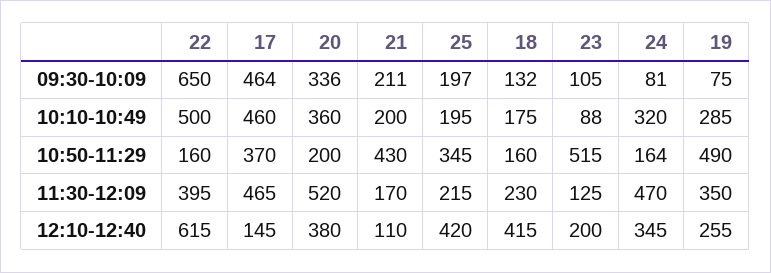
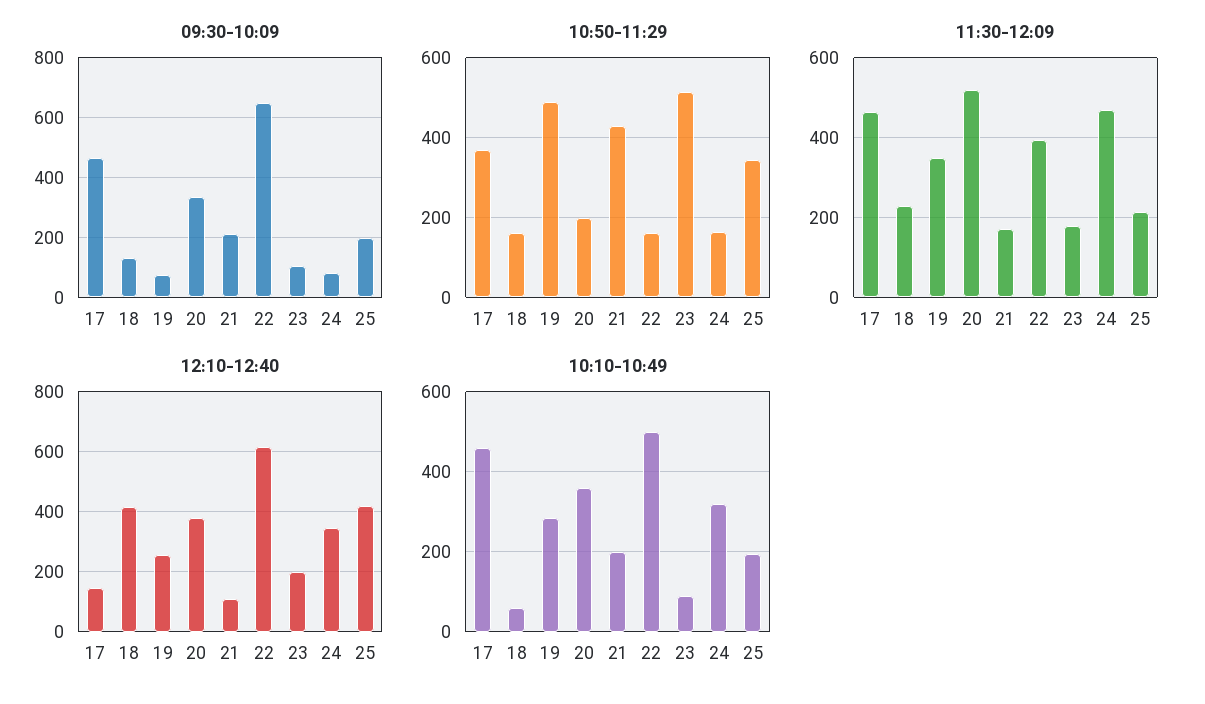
10:10-10:49, 18: 175 -> 60
11:30-12:09, 23: 125 -> 180

